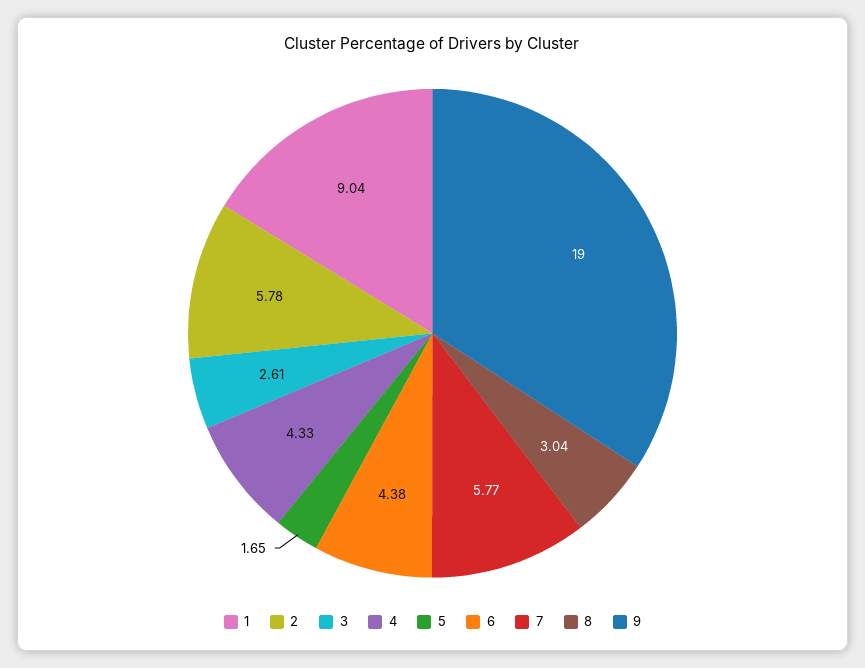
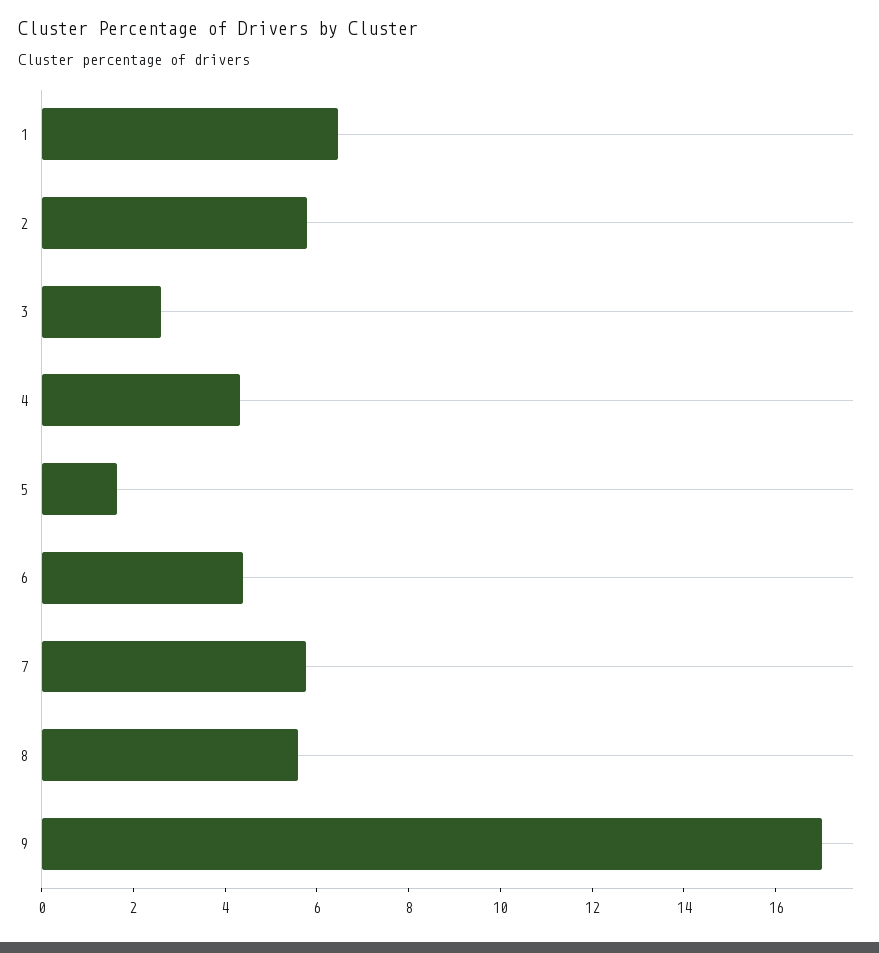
1: 9.04 -> 6.5
8: 3.04 -> 5.5
9: 19 -> 17

